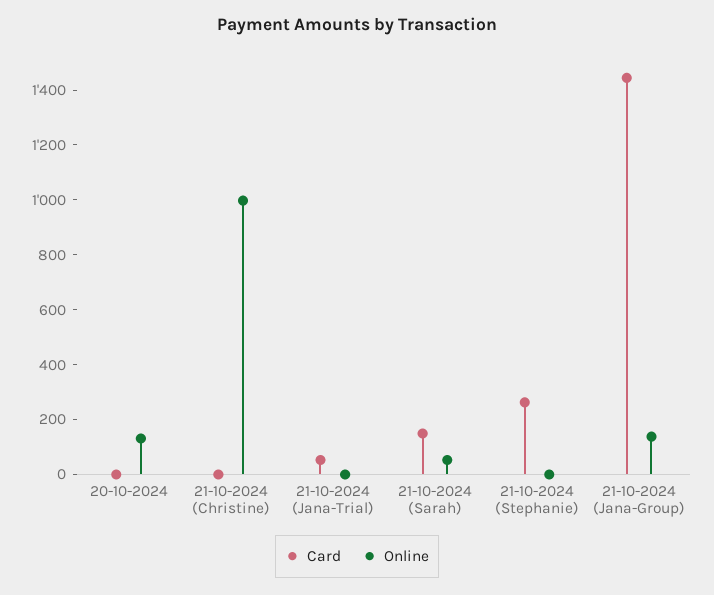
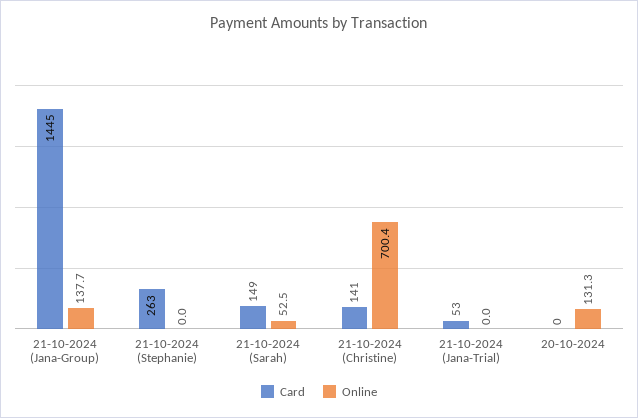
Card, 21-10-2024 (Christine): 0 -> 141
Online, 21-10-2024 (Christine): 1000 -> 700.4

